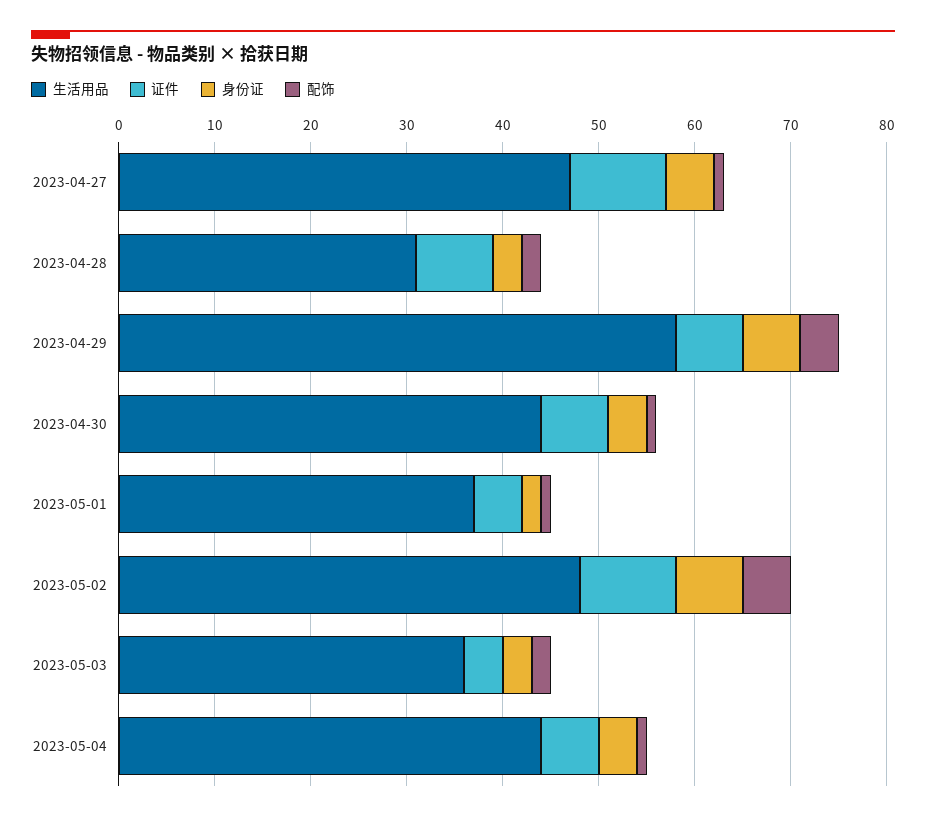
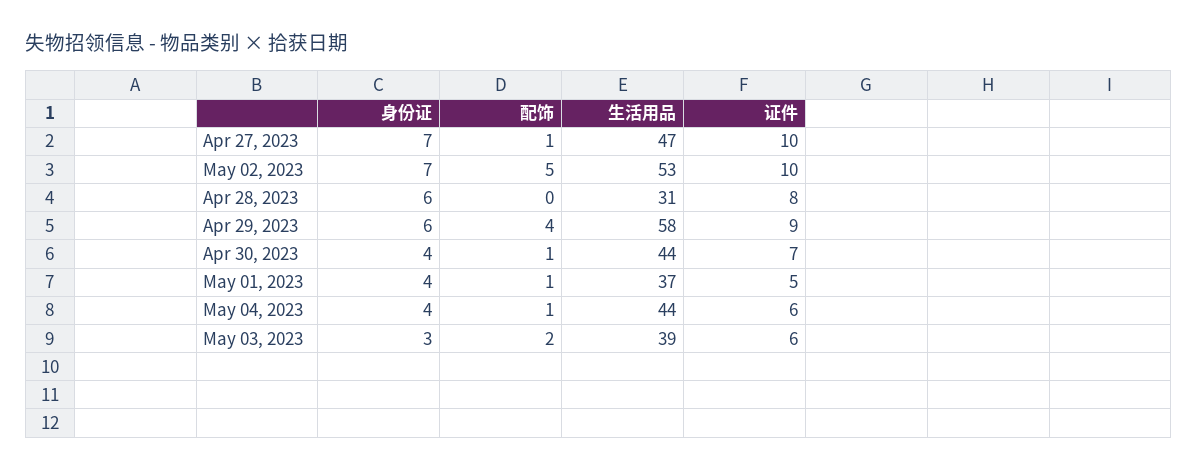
身份证, 2023-04-27: 5 -> 7
身份证, 2023-04-28: 3 -> 6
配饰, 2023-04-28: 2 -> 0
证件, 2023-04-29: 7 -> 9
身份证, 2023-05-01: 2 -> 4
生活用品, 2023-05-02: 48 -> 53
生活用品, 2023-05-03: 36 -> 39
证件, 2023-05-03: 4 -> 6

